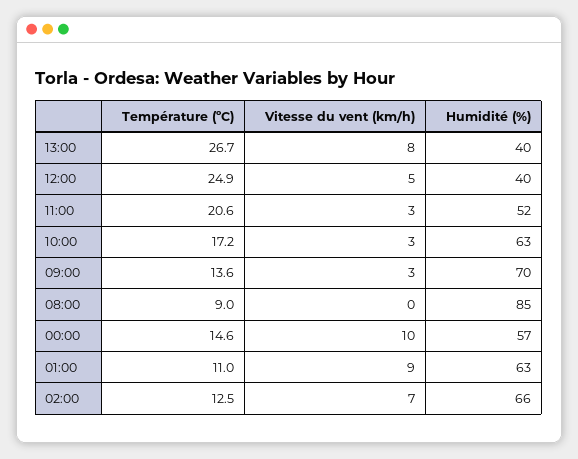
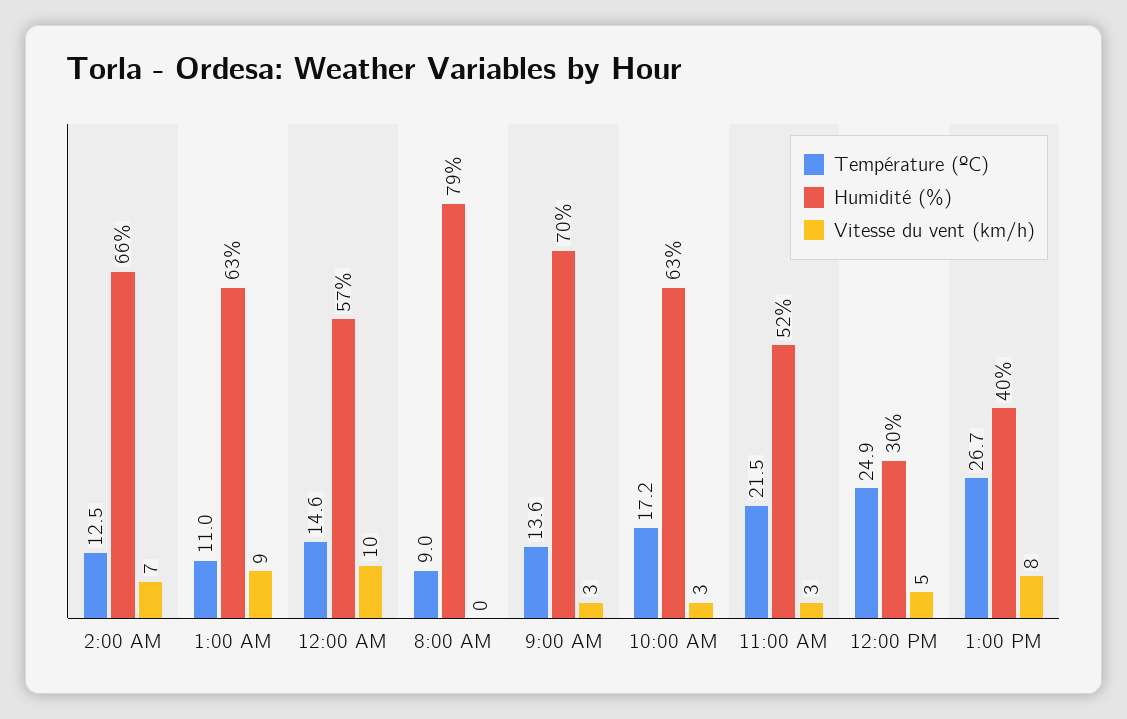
Humidité (%), 12:00: 40 -> 30
Température (ºC), 11:00: 20.6 -> 21.5
Humidité (%), 08:00: 85 -> 79

